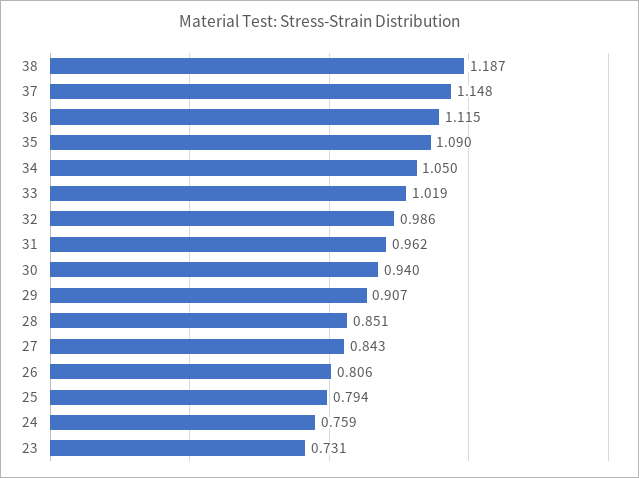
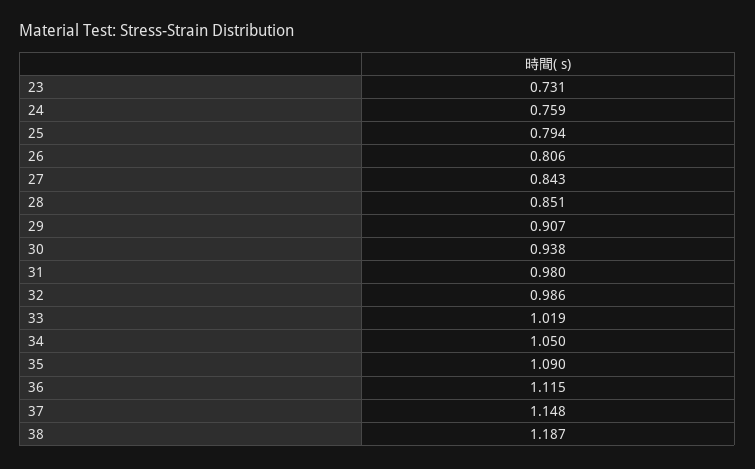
31: 0.962 -> 0.98
30: 0.94 -> 0.938

